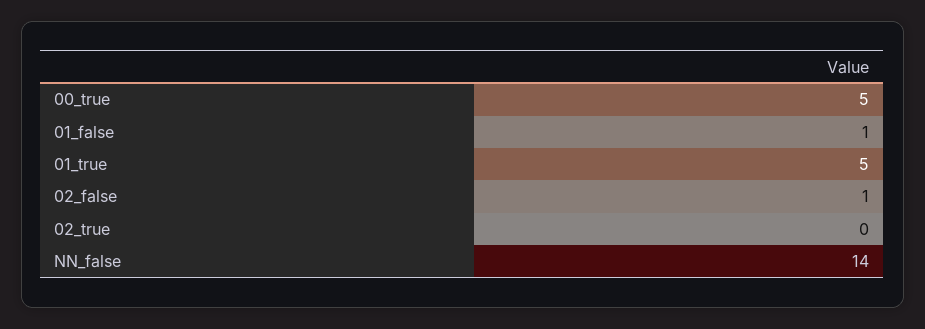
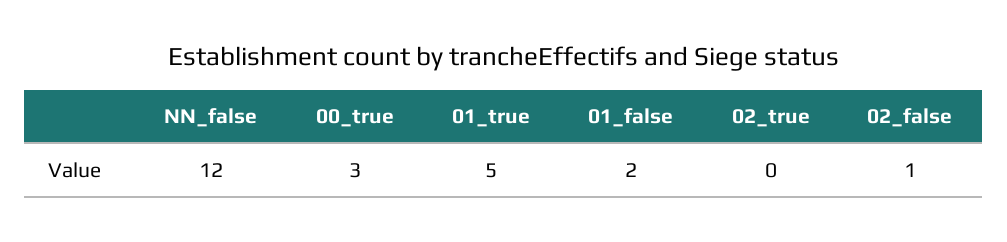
00_true: 5 -> 3
01_false: 1 -> 2
NN_false: 14 -> 12

